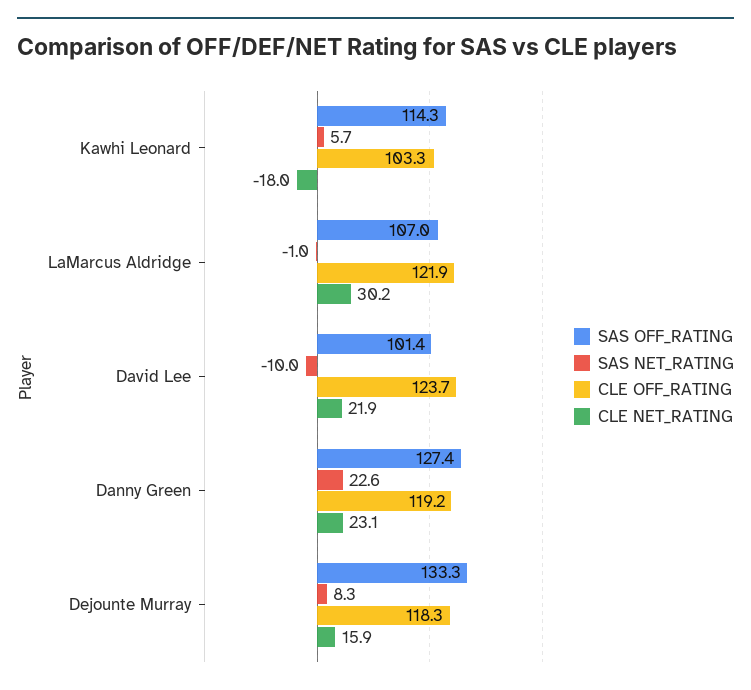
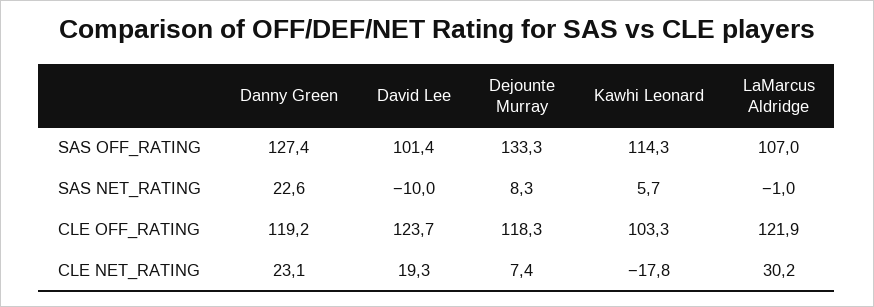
CLE NET_RATING, Kawhi Leonard: -18 -> -17.8
CLE NET_RATING, David Lee: 21.9 -> 19.3
CLE NET_RATING, Dejounte Murray: 15.9 -> 7.4

